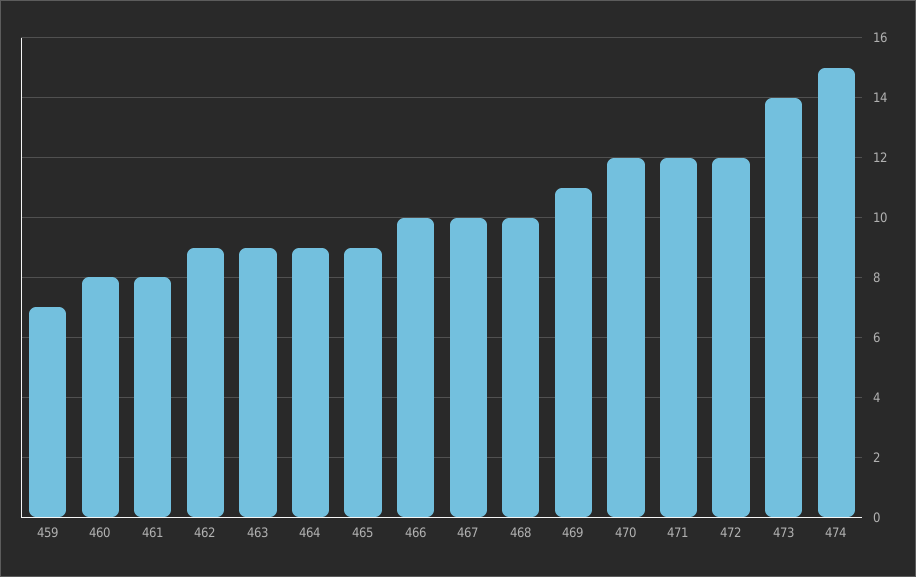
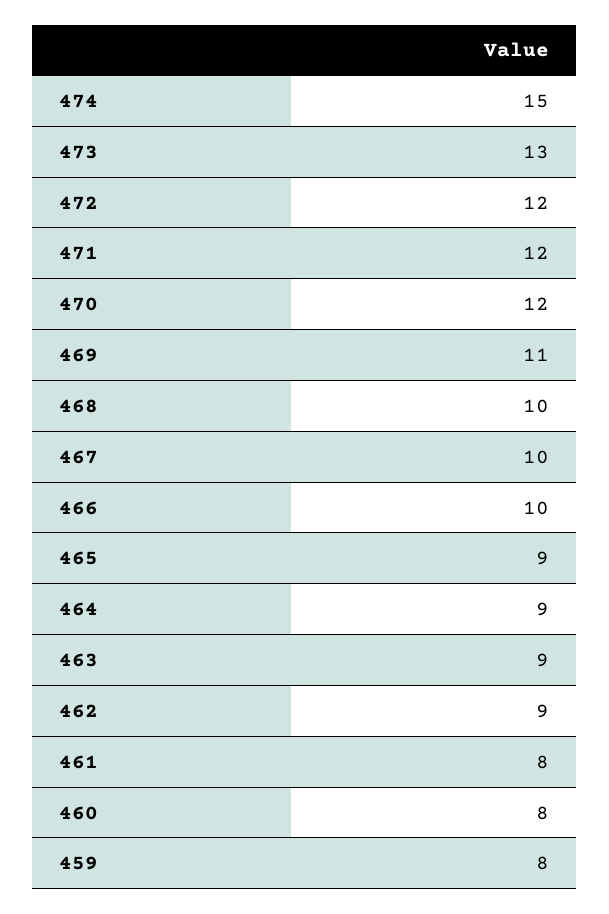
459: 7 -> 8
473: 14 -> 13

